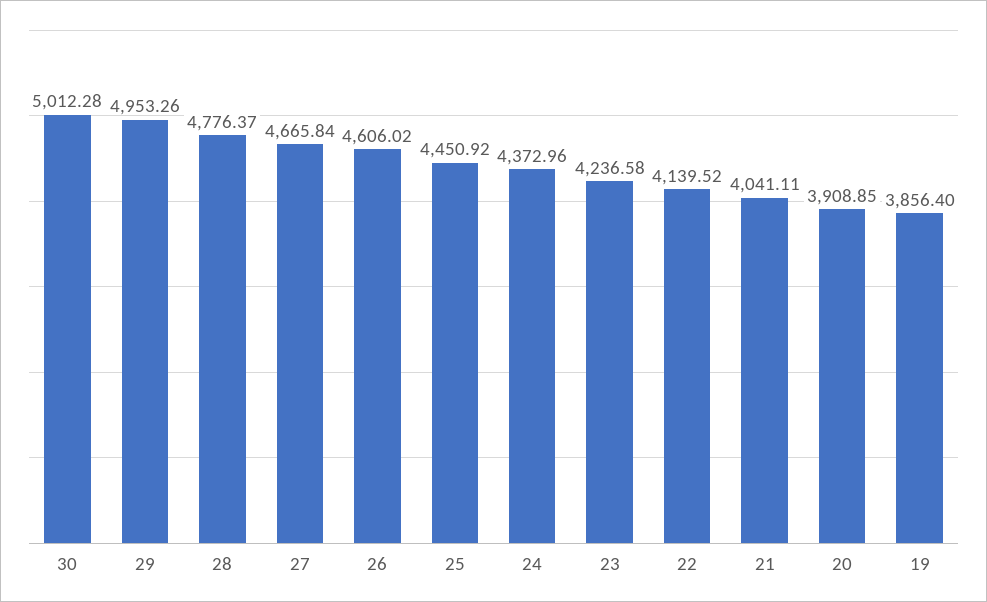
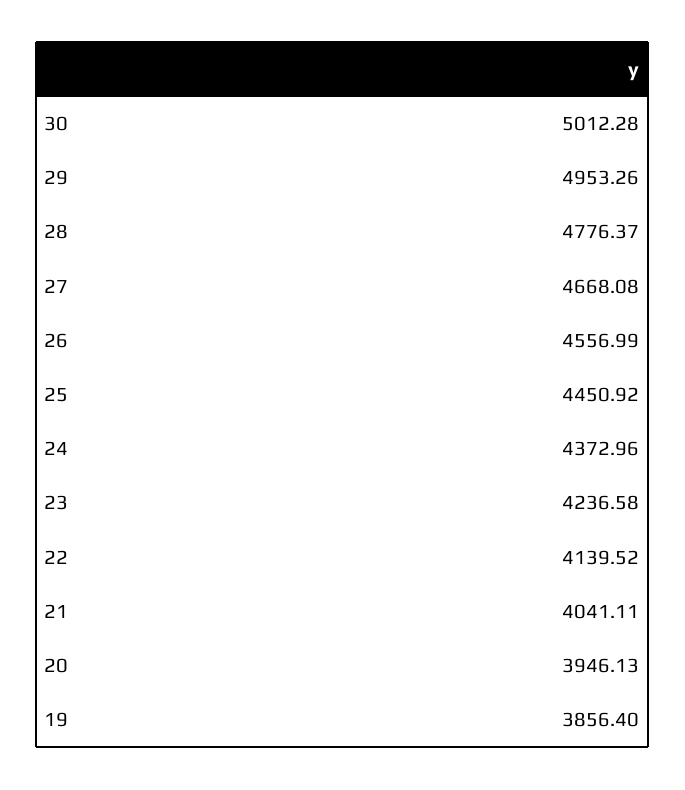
27: 4665.84 -> 4668.08
26: 4606.02 -> 4556.99
20: 3908.85 -> 3946.13

